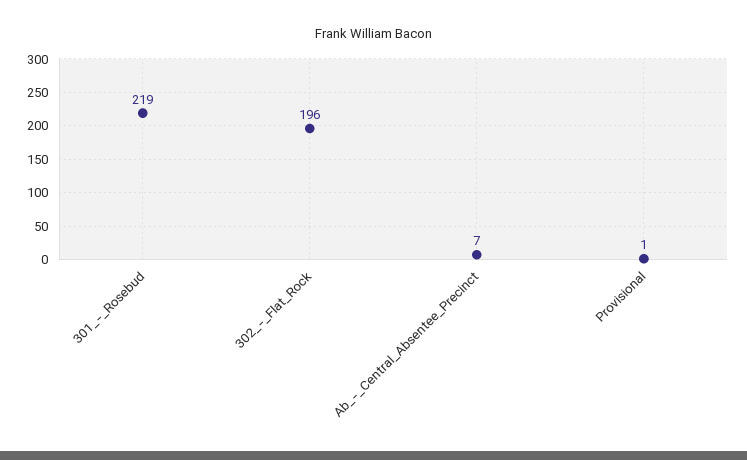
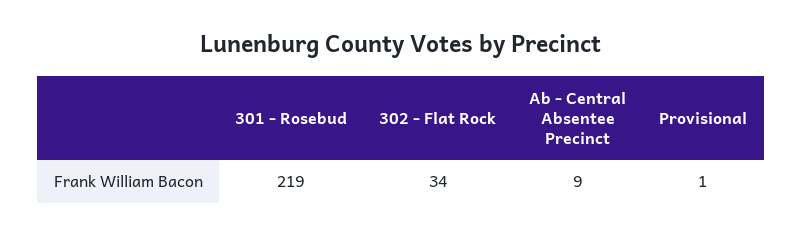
302_-_Flat_Rock: 196 -> 34
Ab_-_Central_Absentee_Precinct: 7 -> 9

